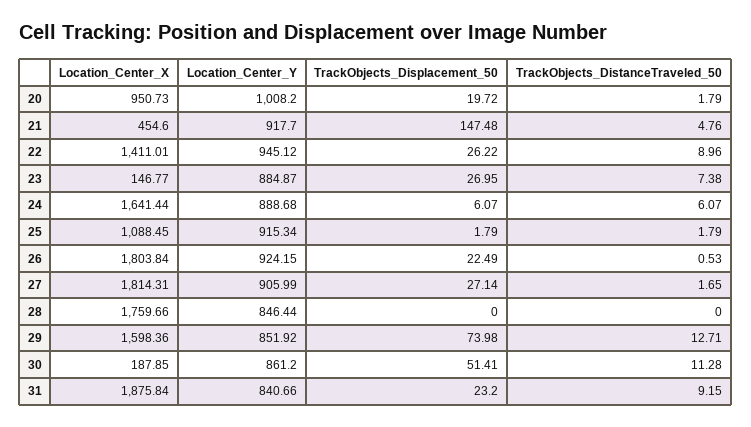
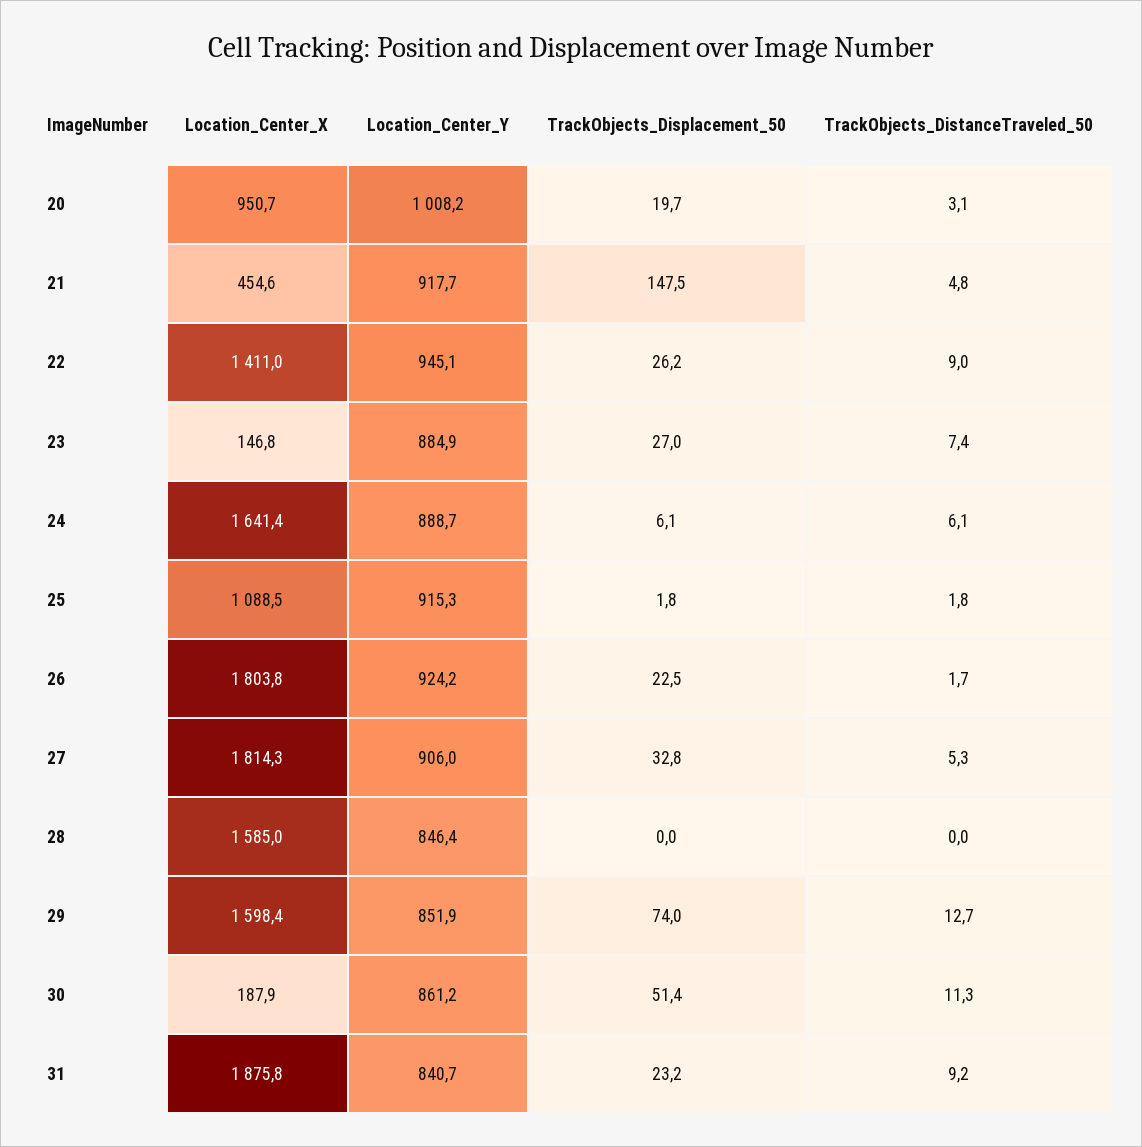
TrackObjects_DistanceTraveled_50, 20: 1.79 -> 3.1
TrackObjects_DistanceTraveled_50, 26: 0.53 -> 1.7
TrackObjects_Displacement_50, 27: 27.14 -> 32.8
TrackObjects_DistanceTraveled_50, 27: 1.65 -> 5.3
Location_Center_X, 28: 1759.66 -> 1585

